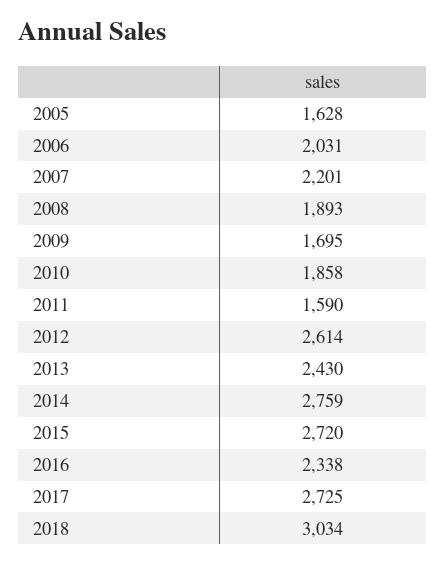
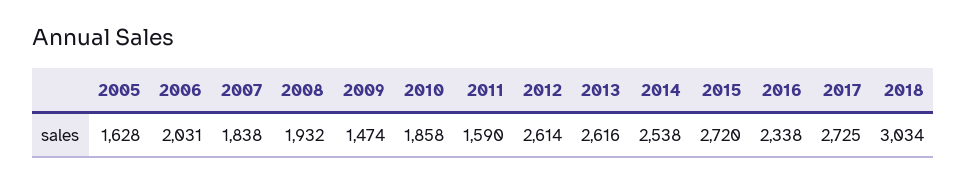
2007: 2201 -> 1838
2008: 1893 -> 1932
2009: 1695 -> 1474
2013: 2430 -> 2616
2014: 2759 -> 2538

